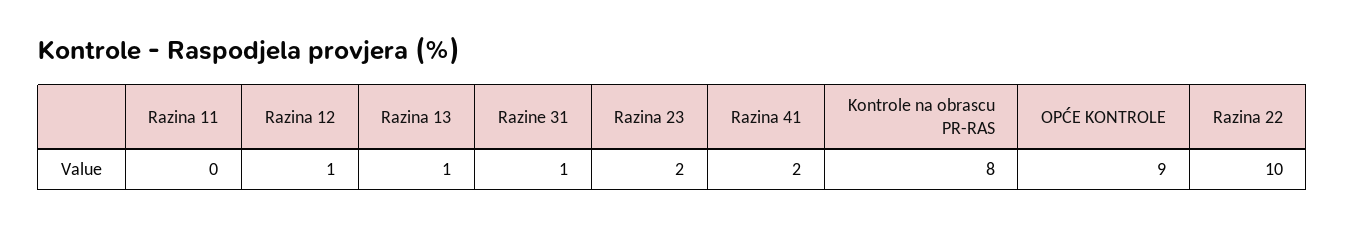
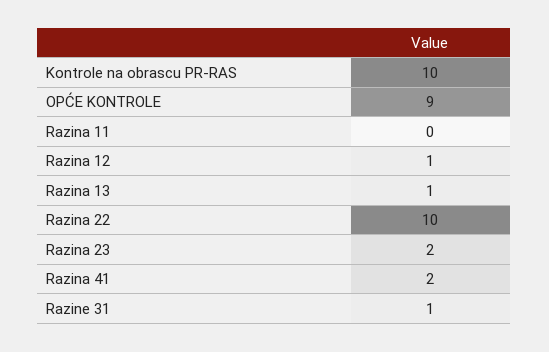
Kontrole na obrascu PR-RAS: 8 -> 10

